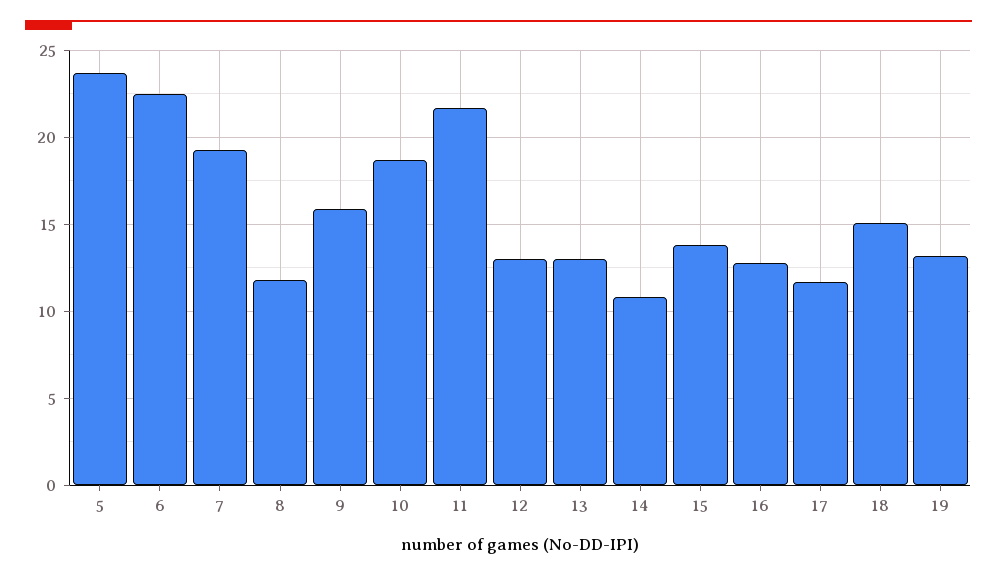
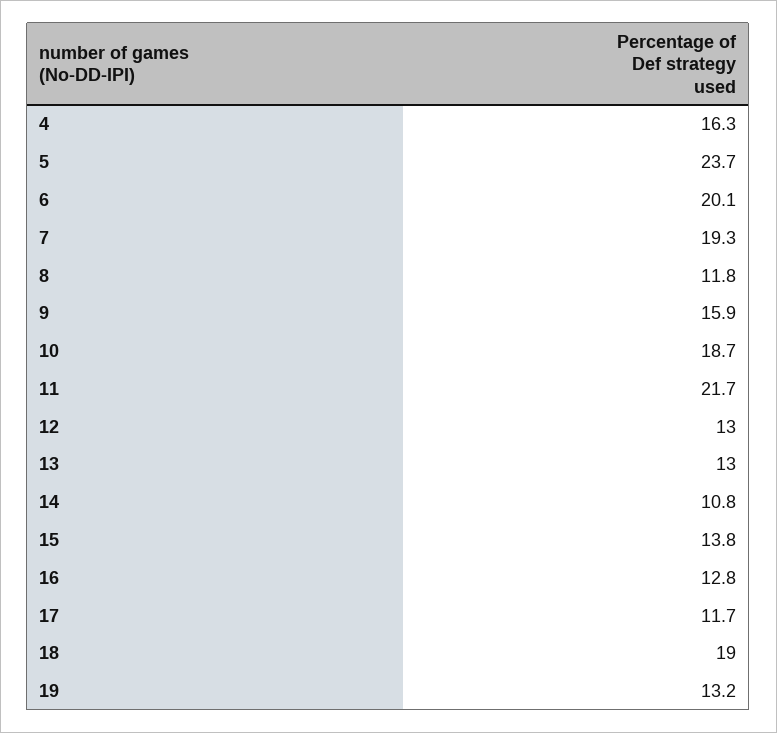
6: 22.5 -> 20.1
18: 15 -> 19
4: none -> 16.3

